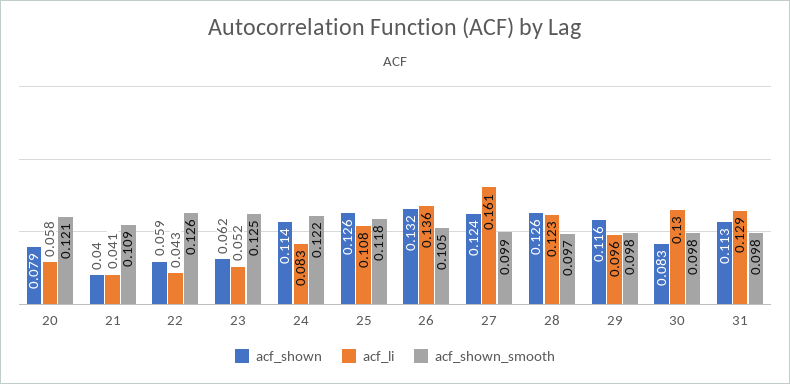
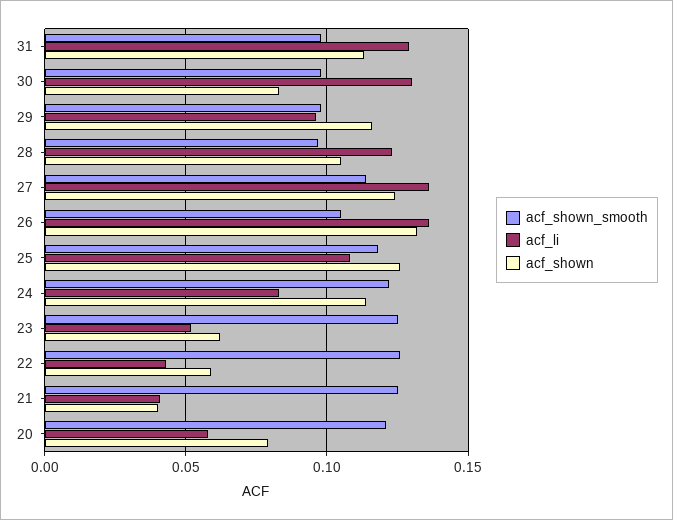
acf_shown_smooth, 21: 0.109 -> 0.125
acf_li, 27: 0.161 -> 0.135
acf_shown_smooth, 27: 0.099 -> 0.115
acf_shown, 28: 0.126 -> 0.105

